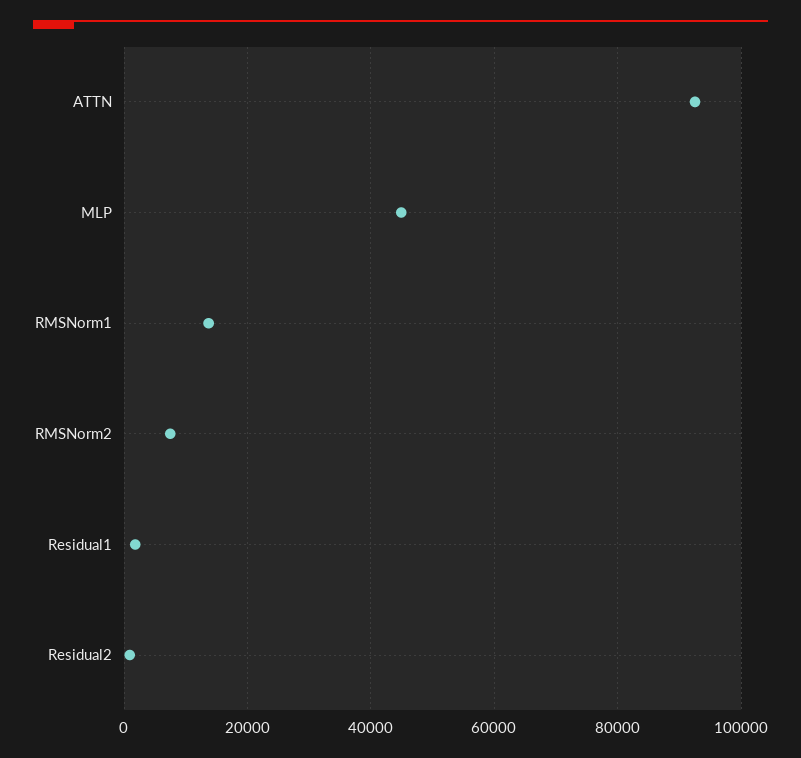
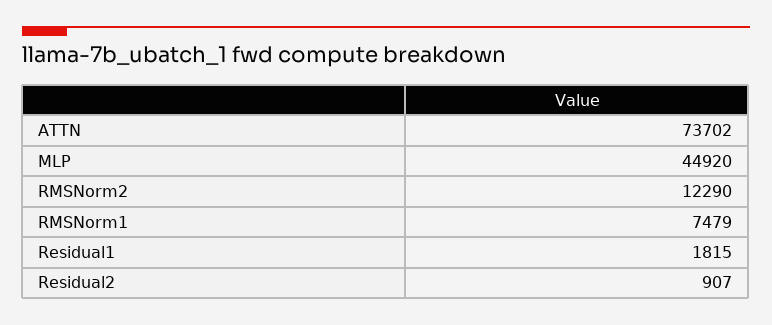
ATTN: 92000 -> 73702
RMSNorm1: 14000 -> 7479
RMSNorm2: 8000 -> 12290

